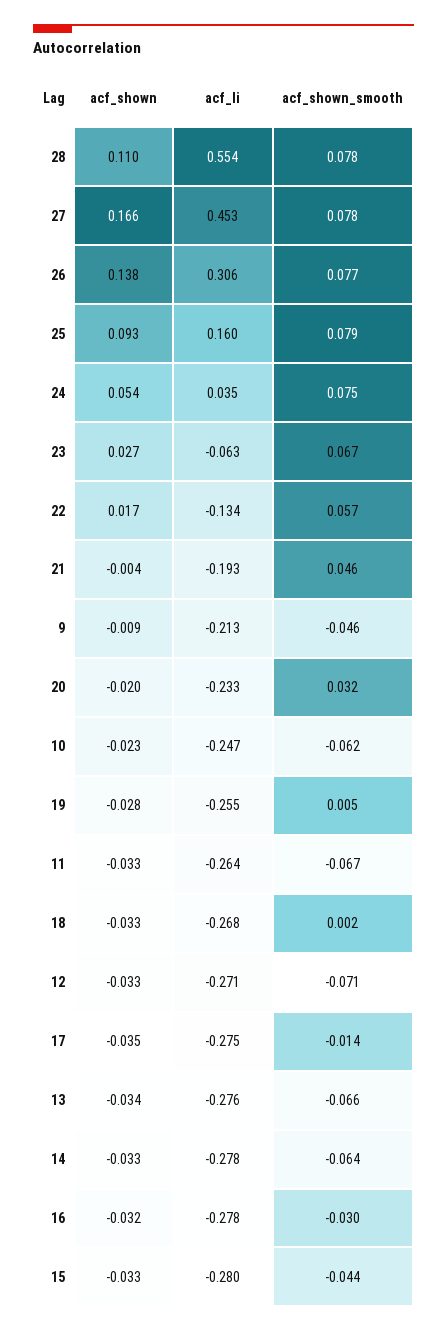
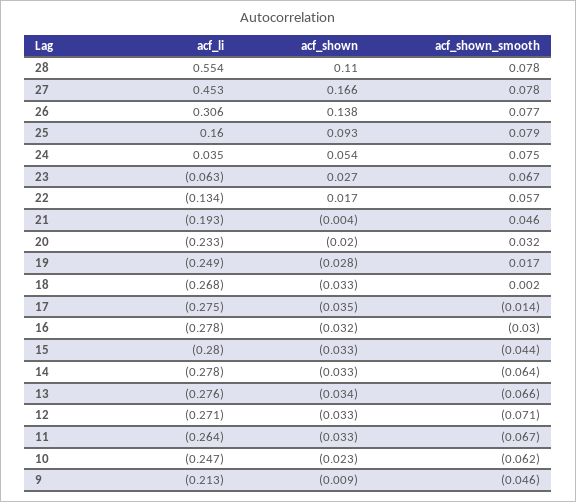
acf_li, 19: -0.255 -> -0.249
acf_shown_smooth, 19: 0.005 -> 0.017

